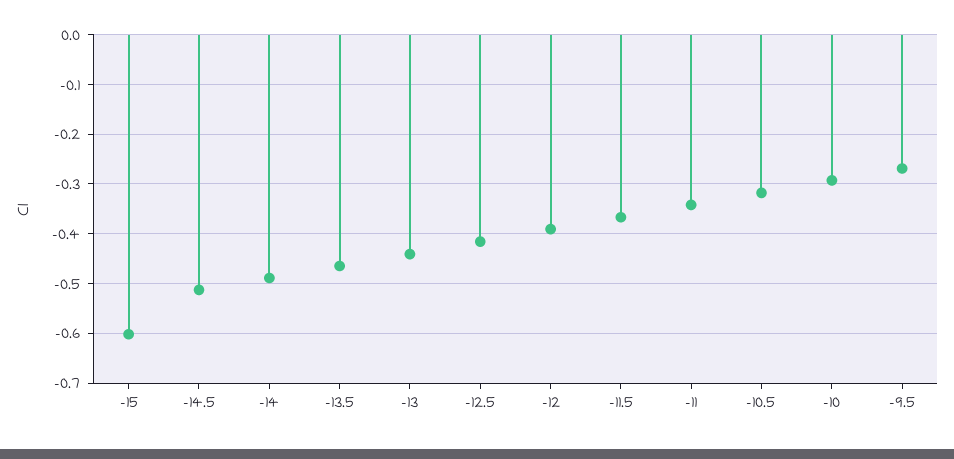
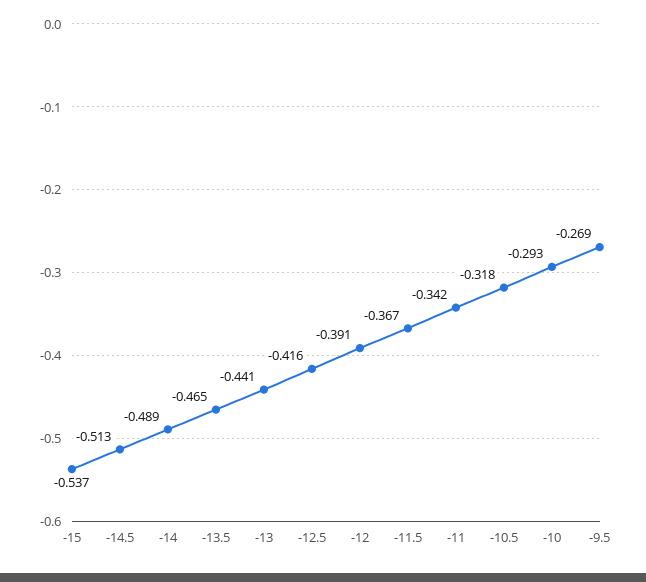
-15: -0.6 -> -0.537

